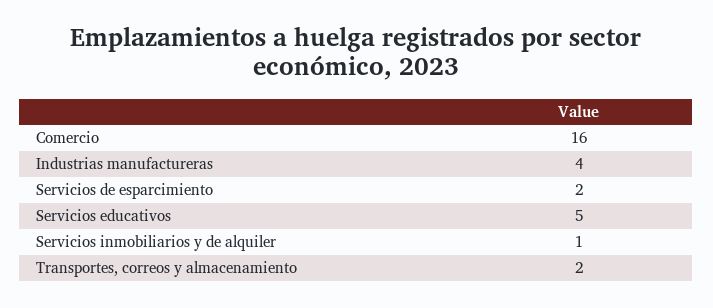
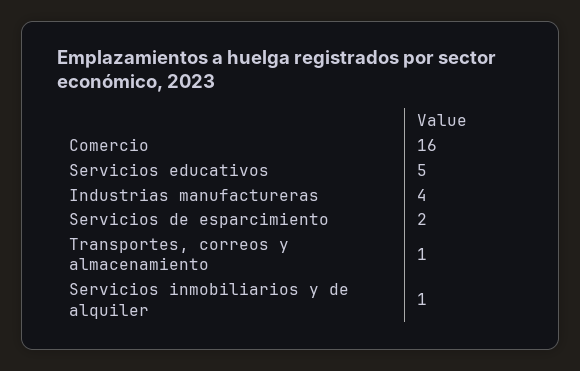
Transportes, correos y almacenamiento: 2 -> 1

